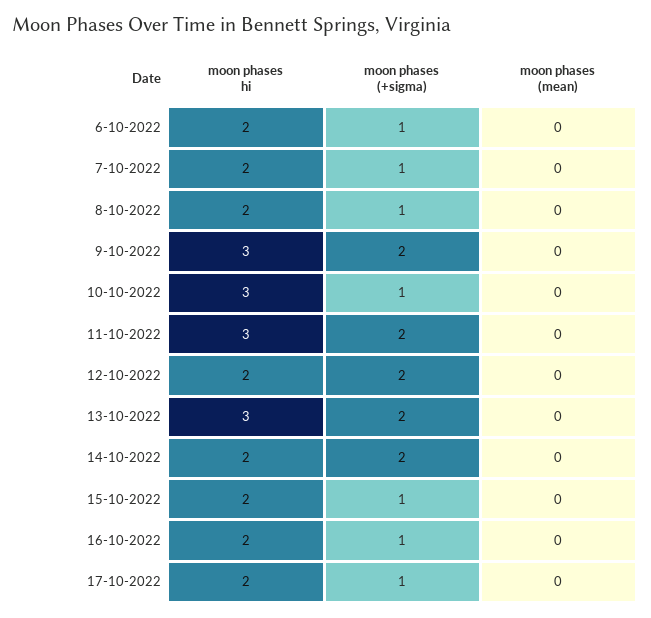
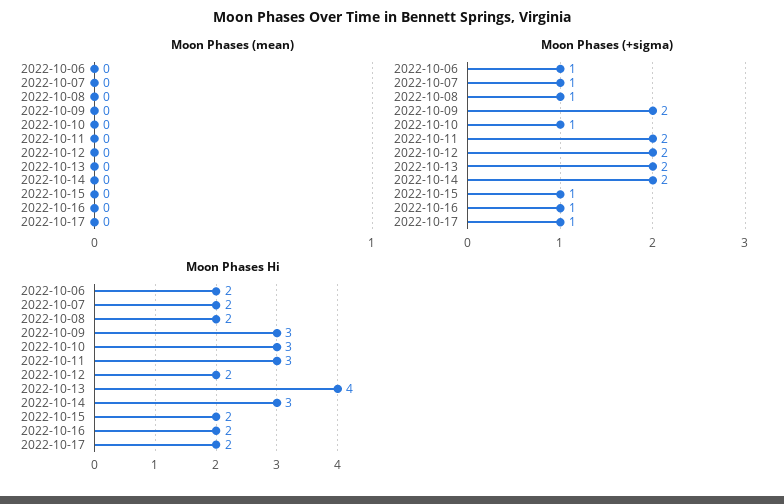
moon phases hi, 13-10-2022: 3 -> 4
moon phases hi, 14-10-2022: 2 -> 3

